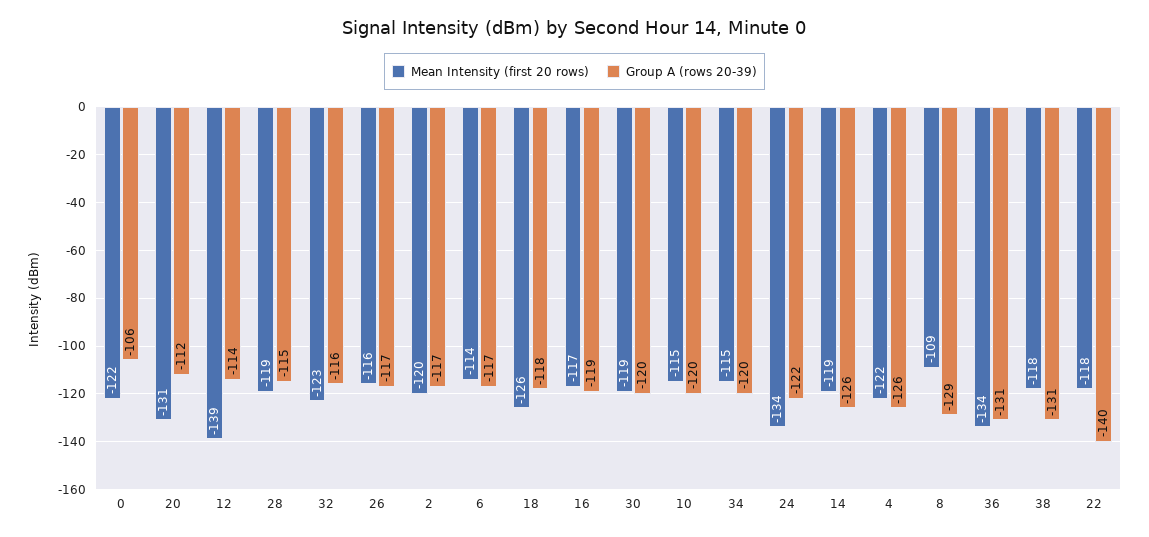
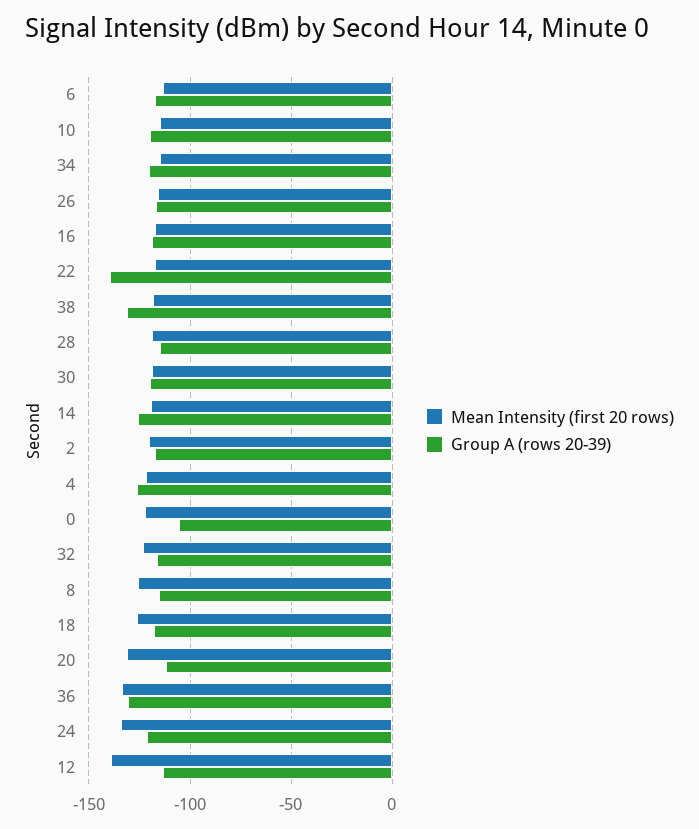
Mean Intensity (first 20 rows), 8: -109 -> -125
Group A (rows 20-39), 8: -129 -> -115

